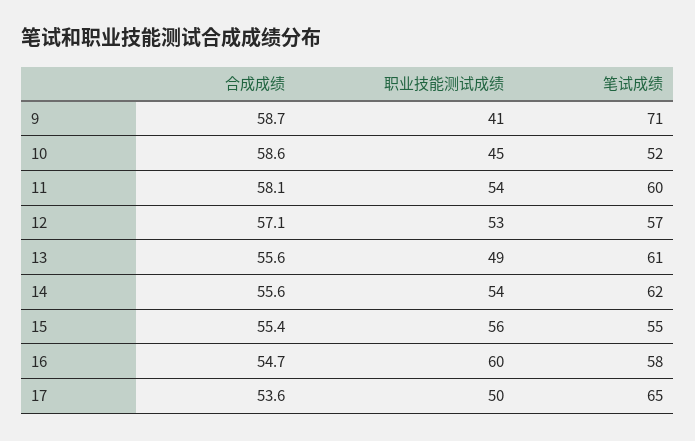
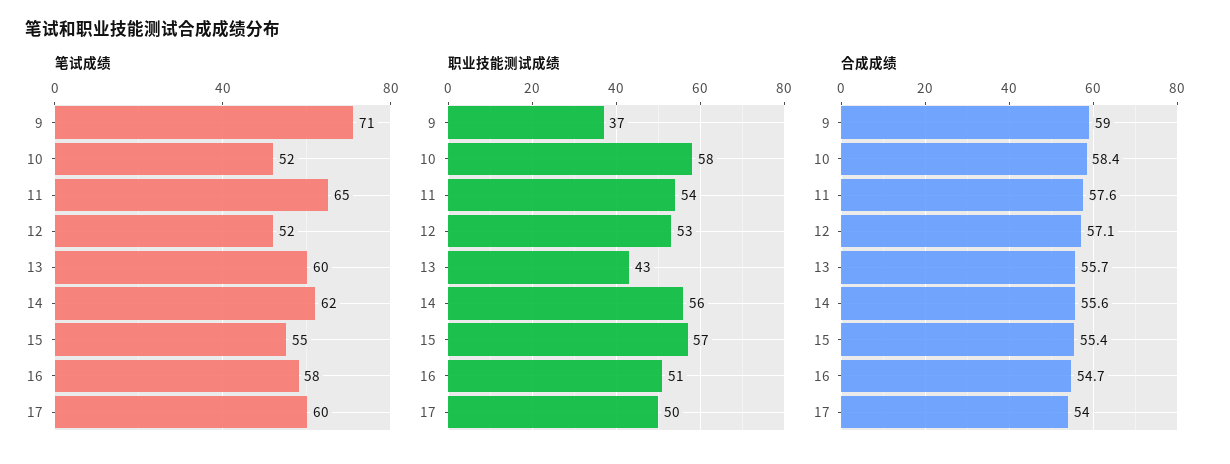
合成成绩, 9: 58.7 -> 59
职业技能测试成绩, 9: 41 -> 37
合成成绩, 10: 58.6 -> 58.4
职业技能测试成绩, 10: 45 -> 58
合成成绩, 11: 58.1 -> 57.6
笔试成绩, 11: 60 -> 65
笔试成绩, 12: 57 -> 52
合成成绩, 13: 55.6 -> 55.7
职业技能测试成绩, 13: 49 -> 43
笔试成绩, 13: 61 -> 60
职业技能测试成绩, 14: 54 -> 56
职业技能测试成绩, 15: 56 -> 57
职业技能测试成绩, 16: 60 -> 51
合成成绩, 17: 53.6 -> 54
笔试成绩, 17: 65 -> 60

